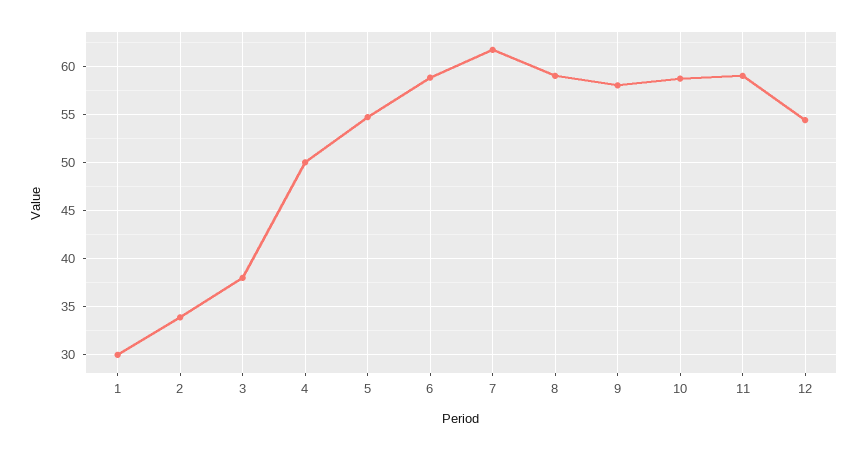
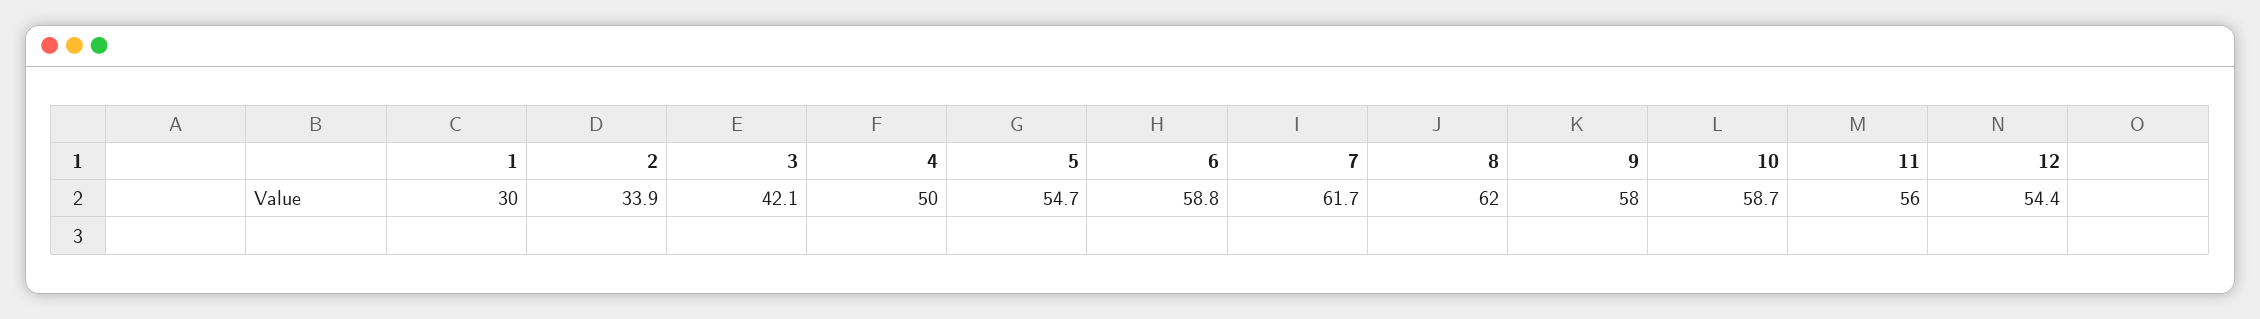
3: 38 -> 42.1
8: 59 -> 62
11: 59 -> 56

